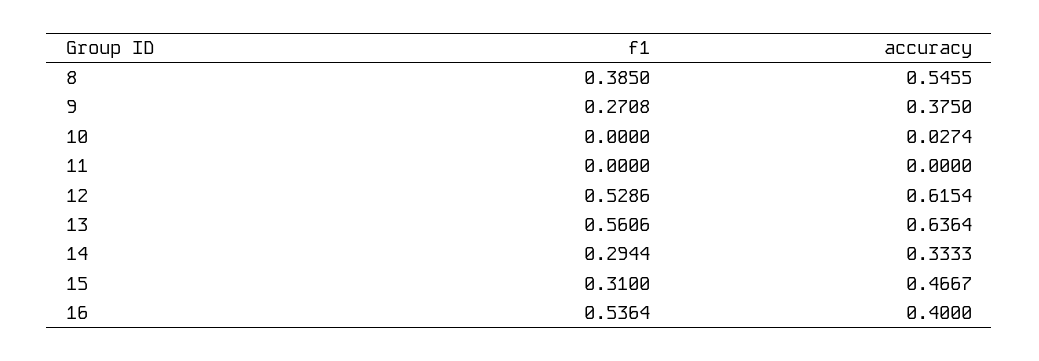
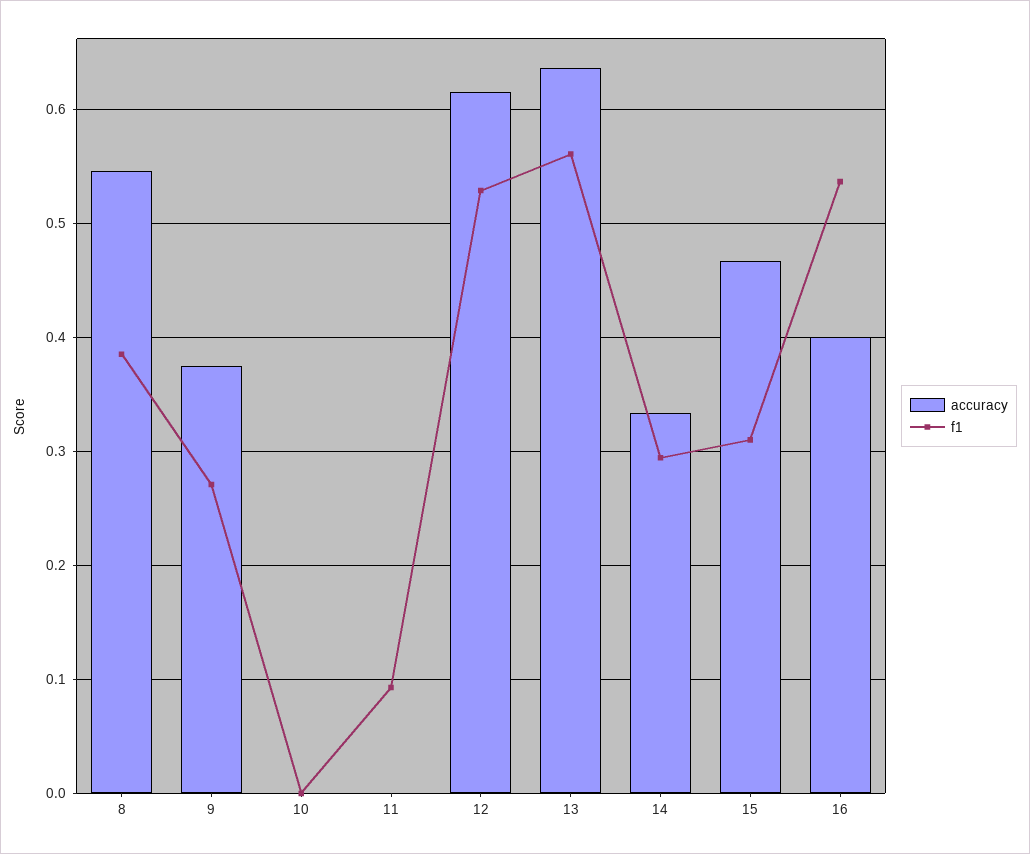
accuracy, 10: 0.0274 -> 0
f1, 11: 0 -> 0.09

